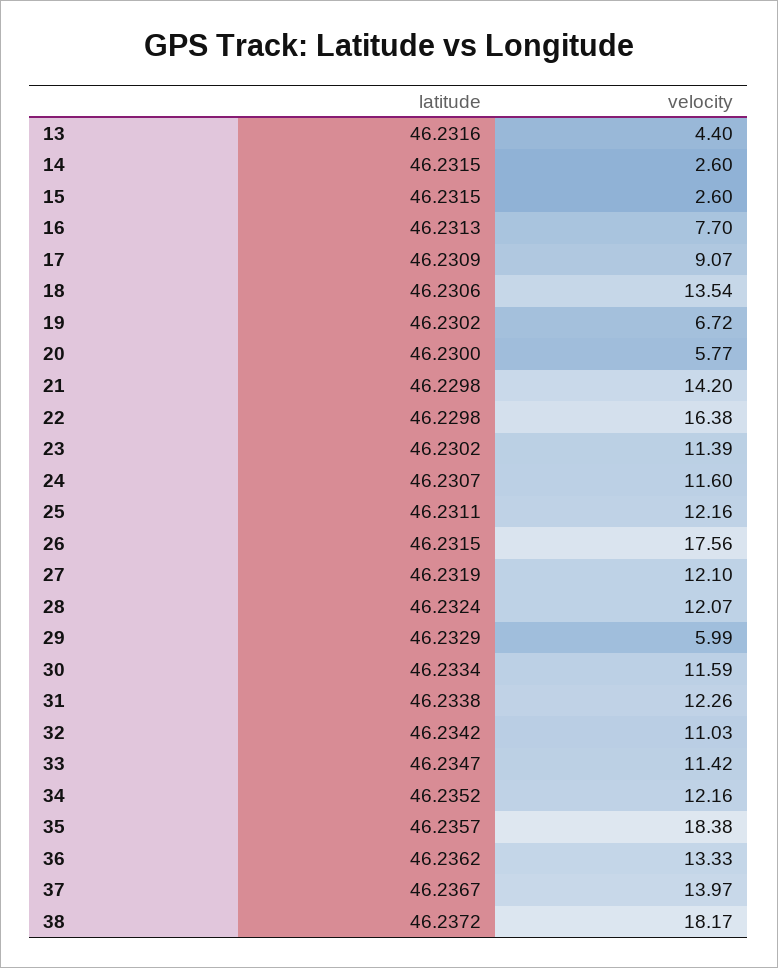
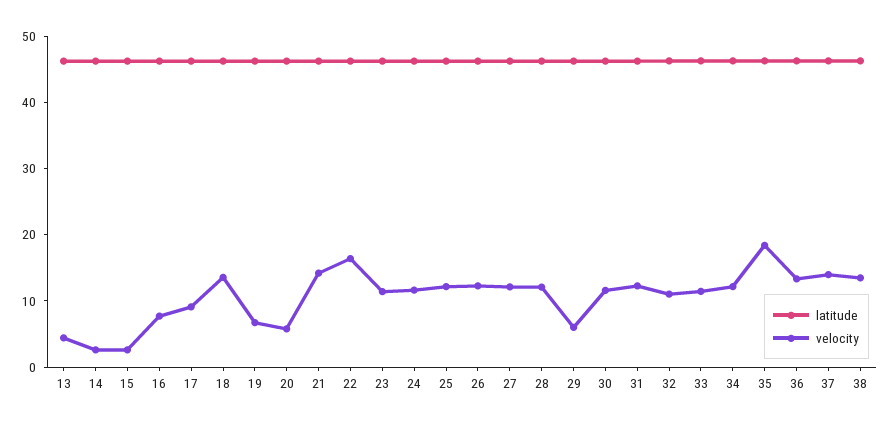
velocity, 26: 17.56 -> 12
velocity, 38: 18.17 -> 14

